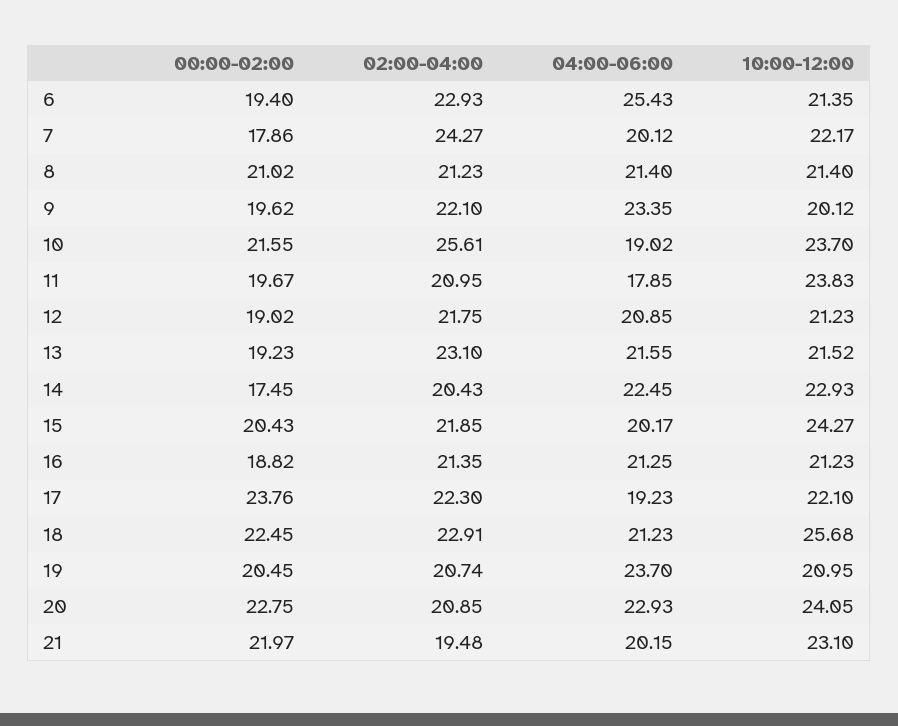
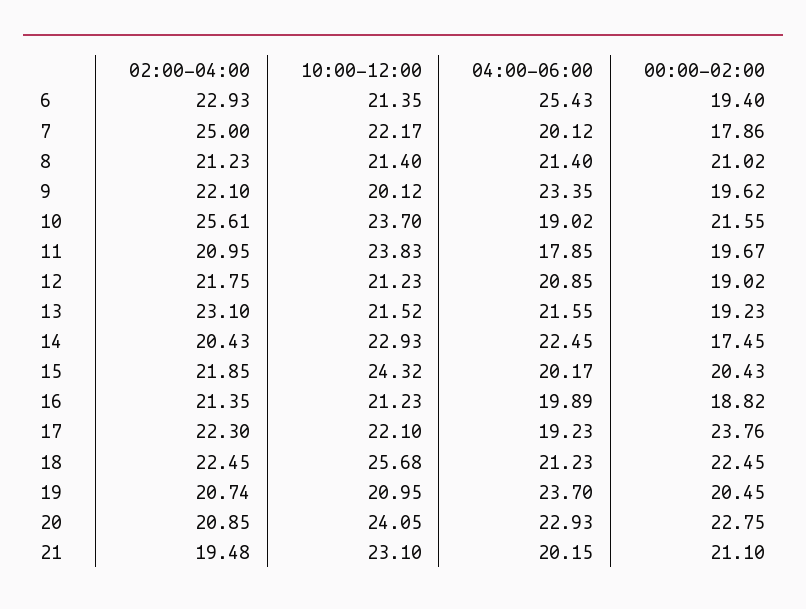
02:00-04:00, 7: 24.27 -> 25
10:00-12:00, 15: 24.27 -> 24.32
04:00-06:00, 16: 21.25 -> 19.89
02:00-04:00, 18: 22.91 -> 22.45
00:00-02:00, 21: 21.97 -> 21.1

